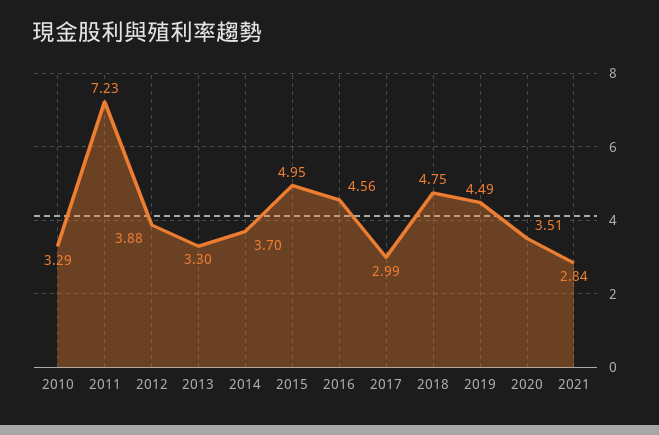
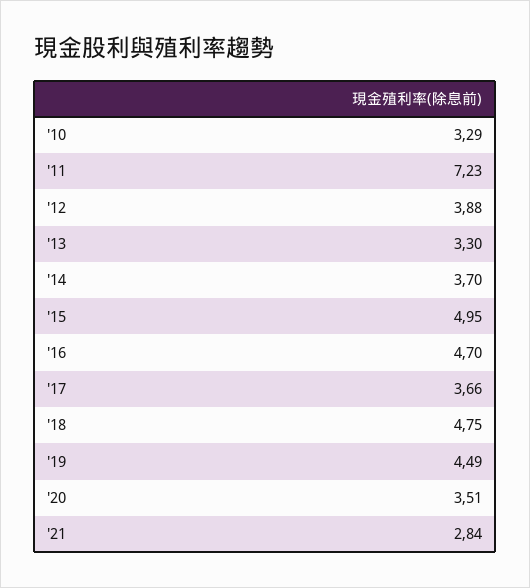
2016: 4.56 -> 4.7
2017: 2.99 -> 3.66

